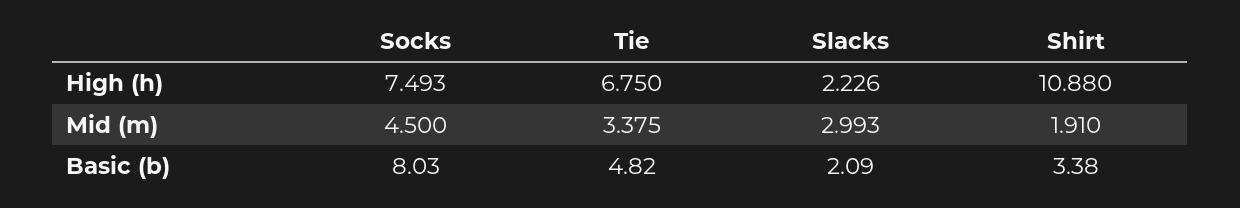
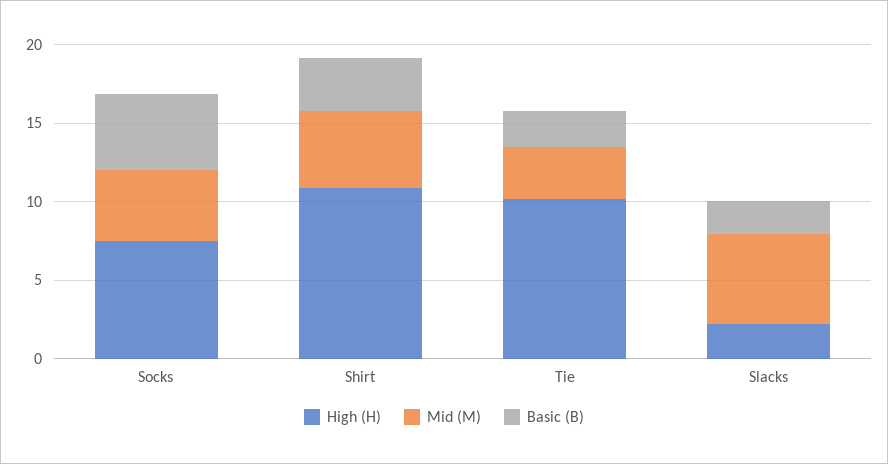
High (h), Tie: 6.75 -> 10
Mid (m), Slacks: 2.993 -> 6
Mid (m), Shirt: 1.91 -> 5
Basic (b), Socks: 8.03 -> 5
Basic (b), Tie: 4.82 -> 2

